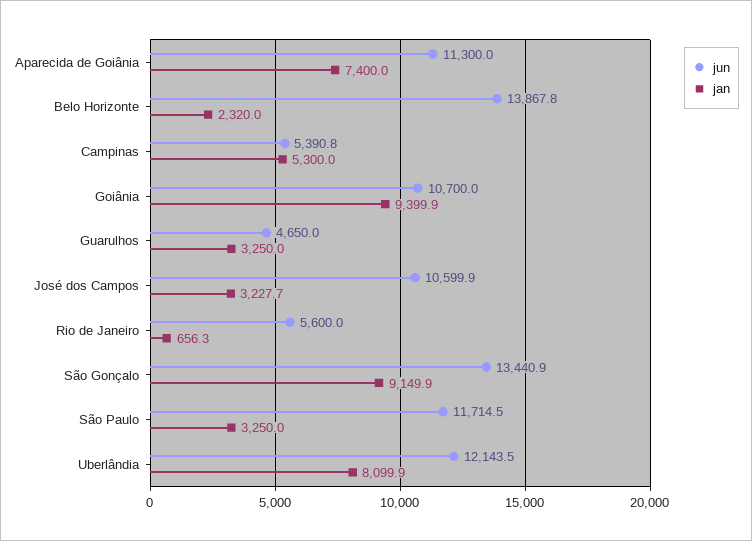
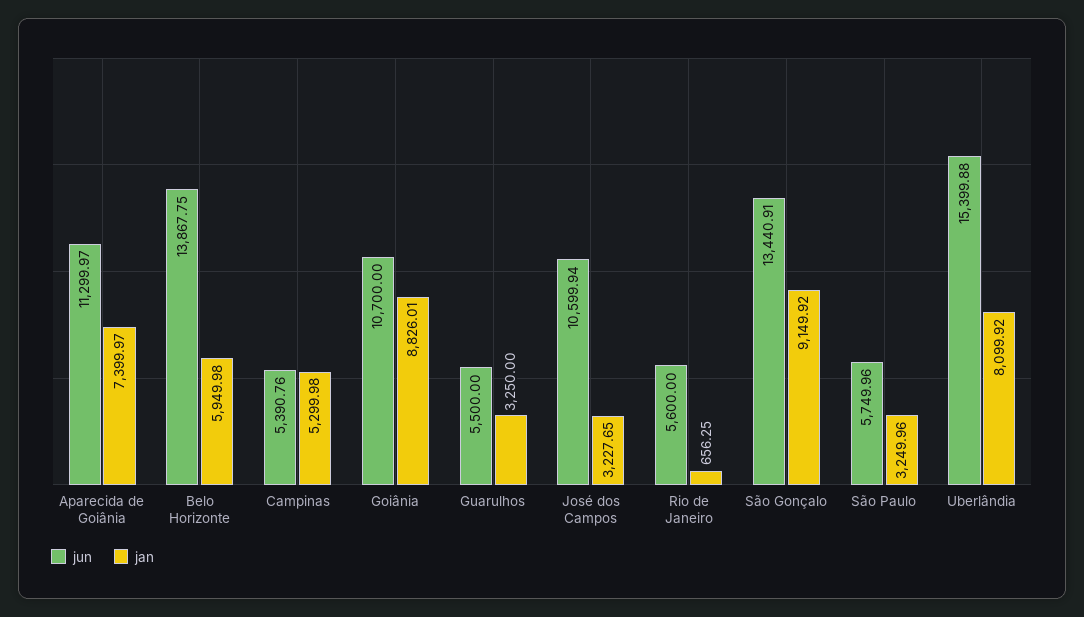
jan, Belo Horizonte: 2320 -> 5949.98
jan, Goiânia: 9399.9 -> 8826.01
jun, Guarulhos: 4650 -> 5500
jun, São Paulo: 11714.5 -> 5749.96
jun, Uberlândia: 12143.5 -> 15399.88

